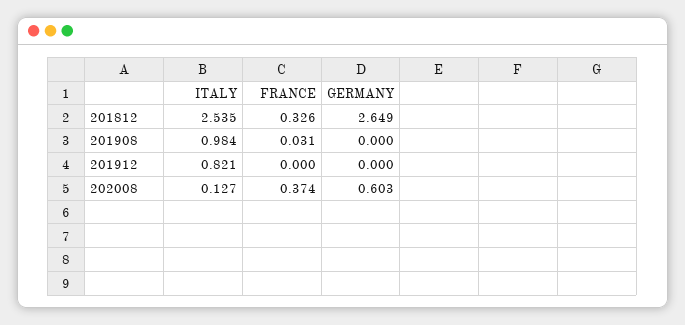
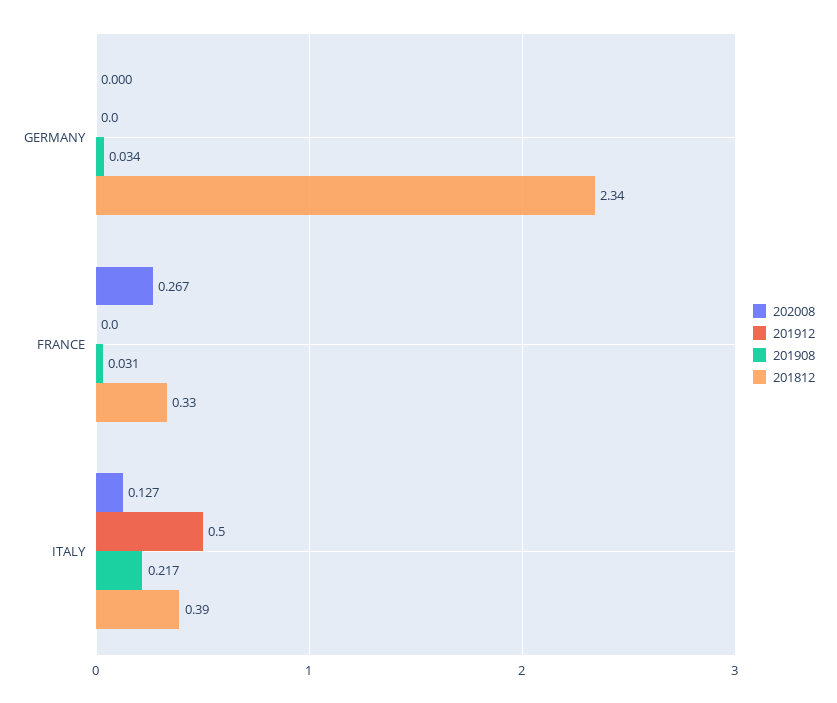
201812, ITALY: 2.535 -> 0.39
201812, GERMANY: 2.649 -> 2.34
201908, ITALY: 0.984 -> 0.217
201908, GERMANY: 0 -> 0.034
201912, ITALY: 0.821 -> 0.5
202008, FRANCE: 0.374 -> 0.267
202008, GERMANY: 0.603 -> 0

